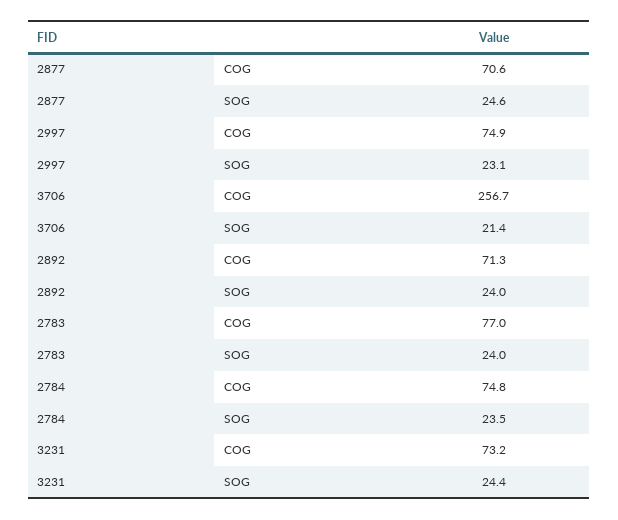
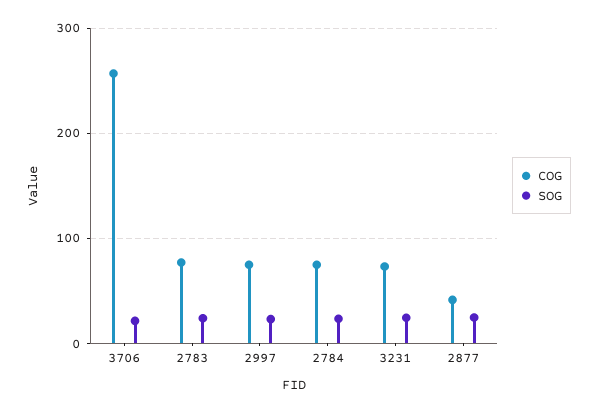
COG, 2877: 70.6 -> 40
COG, 2892: 71.3 -> none
SOG, 2892: 24 -> none

